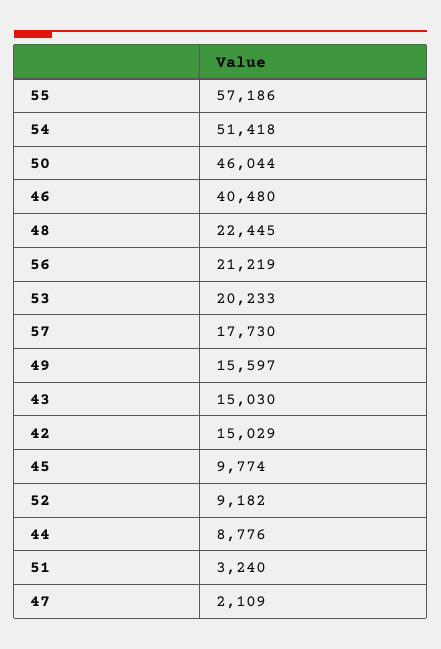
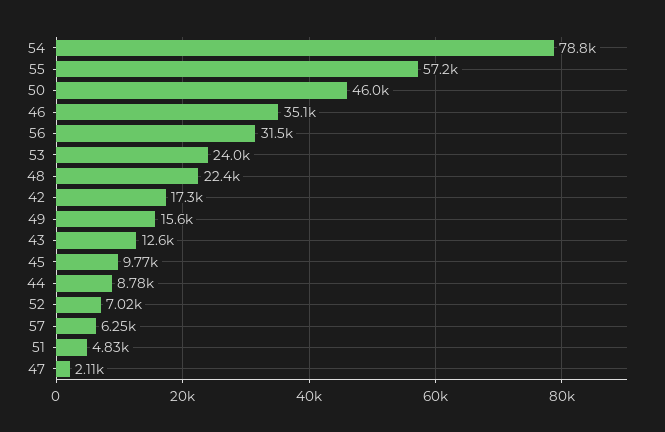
54: 51418 -> 78800
46: 40480 -> 35100
56: 21219 -> 31500
53: 20233 -> 24000
57: 17730 -> 6250
43: 15030 -> 12600
42: 15029 -> 17300
52: 9182 -> 7020
51: 3240 -> 4830

